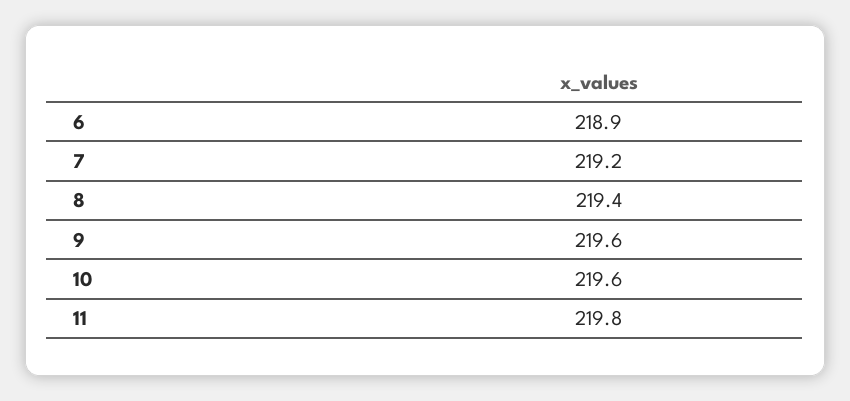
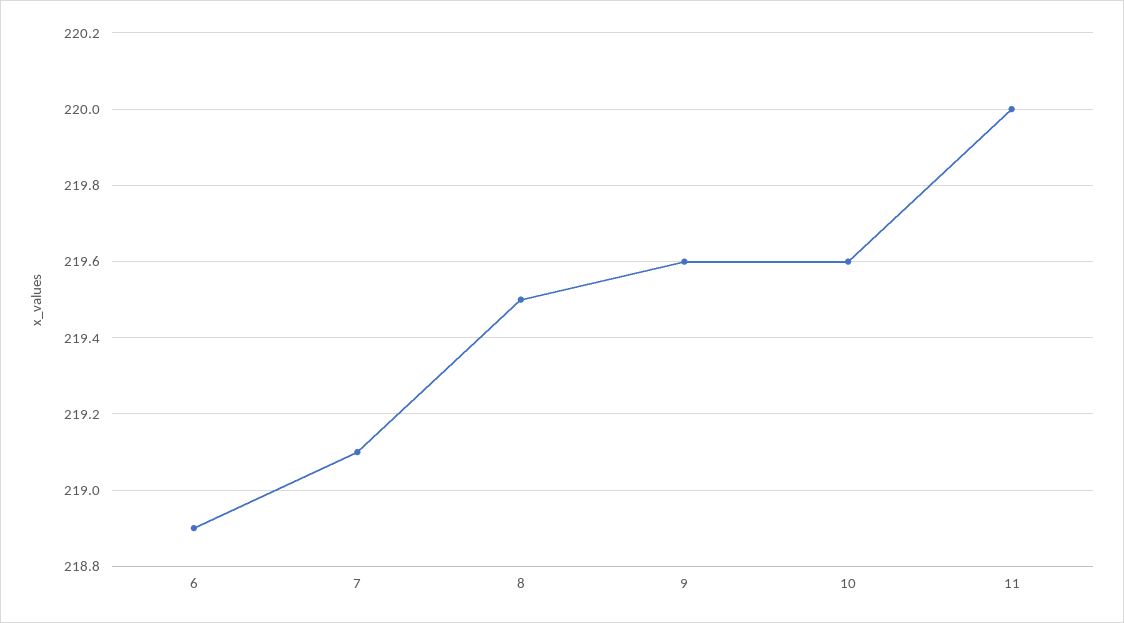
7: 219.2 -> 219.1
8: 219.4 -> 219.5
11: 219.8 -> 220

